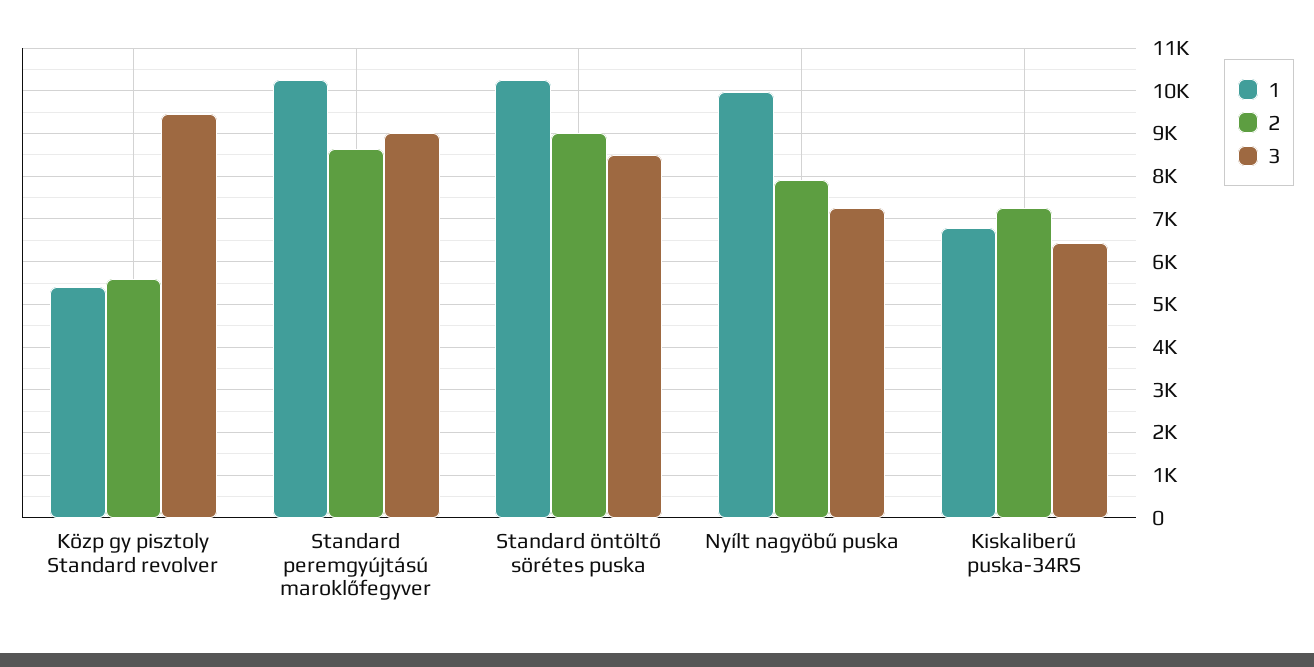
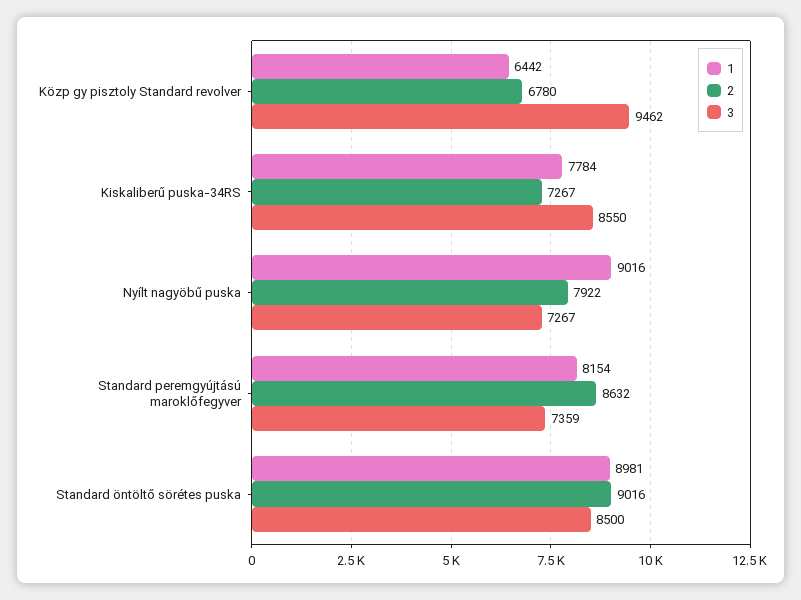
1, Közp gy pisztoly Standard revolver: 5400 -> 6442
2, Közp gy pisztoly Standard revolver: 5600 -> 6780
1, Standard peremgyújtású maroklőfegyver: 10200 -> 8154
3, Standard peremgyújtású maroklőfegyver: 9000 -> 7359
1, Standard öntöltő sörétes puska: 10200 -> 8981
1, Nyílt nagyöbű puska: 10000 -> 9016
1, Kiskaliberű puska-34RS: 6800 -> 7784
3, Kiskaliberű puska-34RS: 6400 -> 8550

